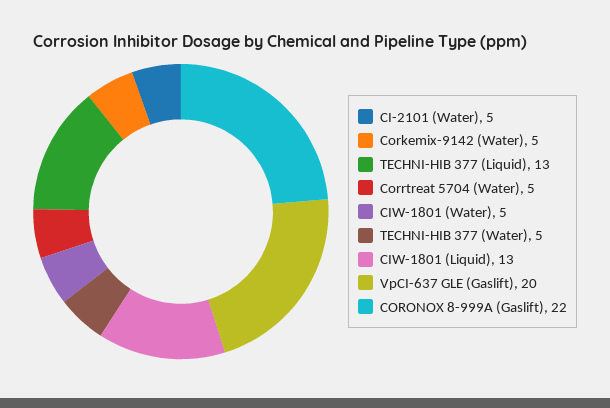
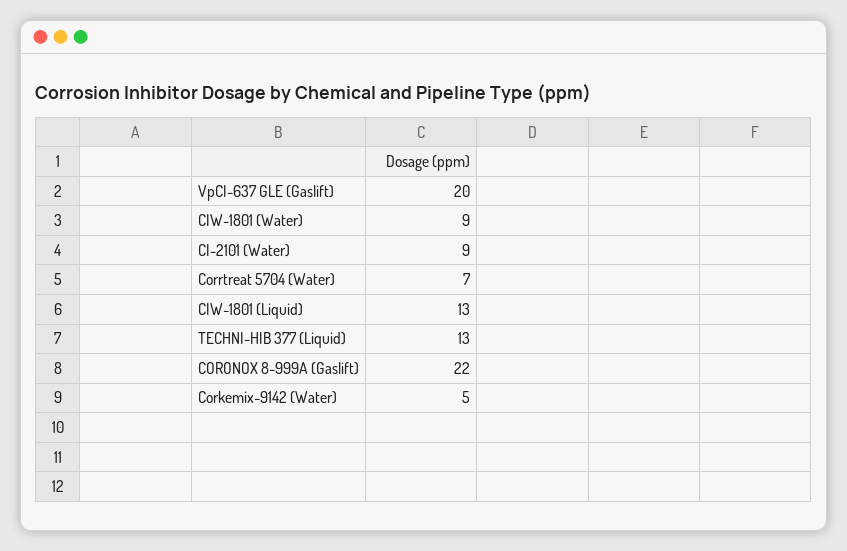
CI-2101 (Water): 5 -> 9
Corrtreat 5704 (Water): 5 -> 7
CIW-1801 (Water): 5 -> 9
TECHNI-HIB 377 (Water): 5 -> none

